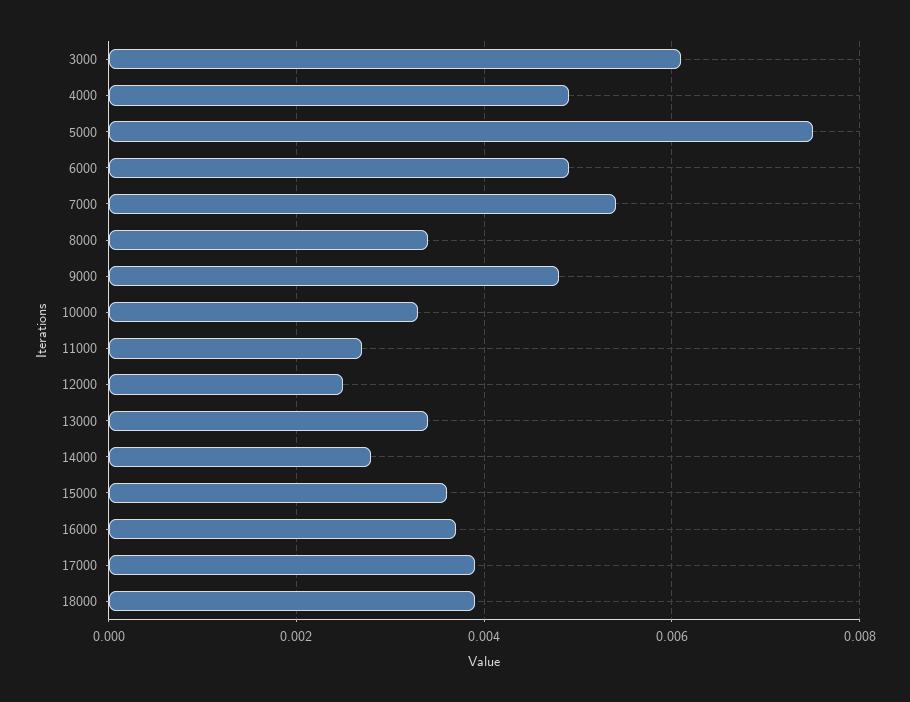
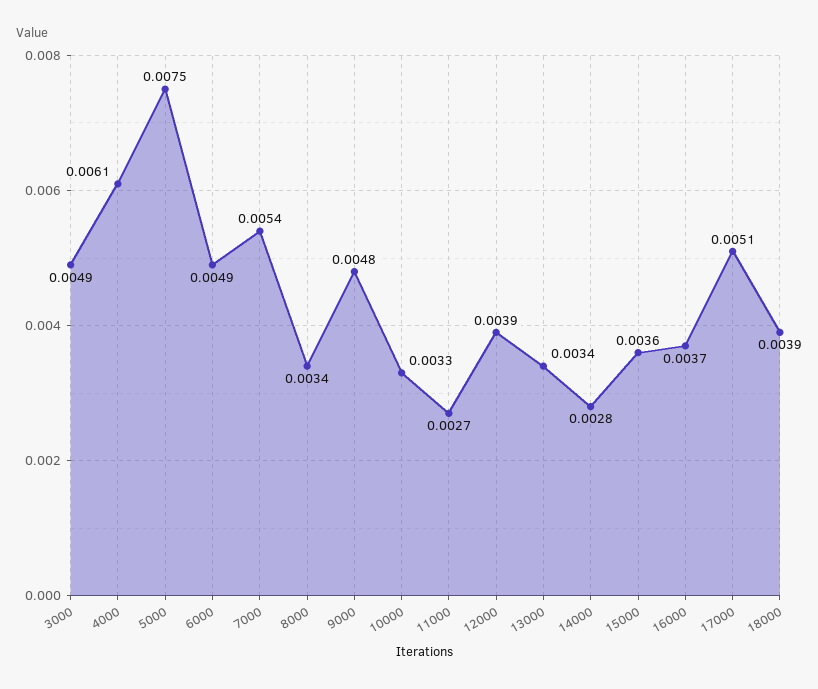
3000: 0.006 -> 0.0049
4000: 0.005 -> 0.0061
12000: 0.0025 -> 0.0039
17000: 0.004 -> 0.0051

